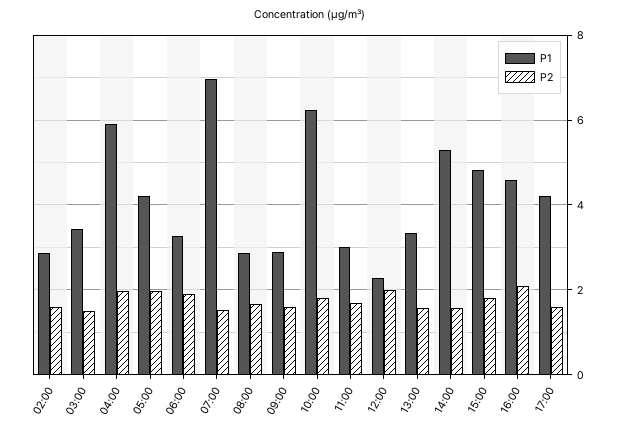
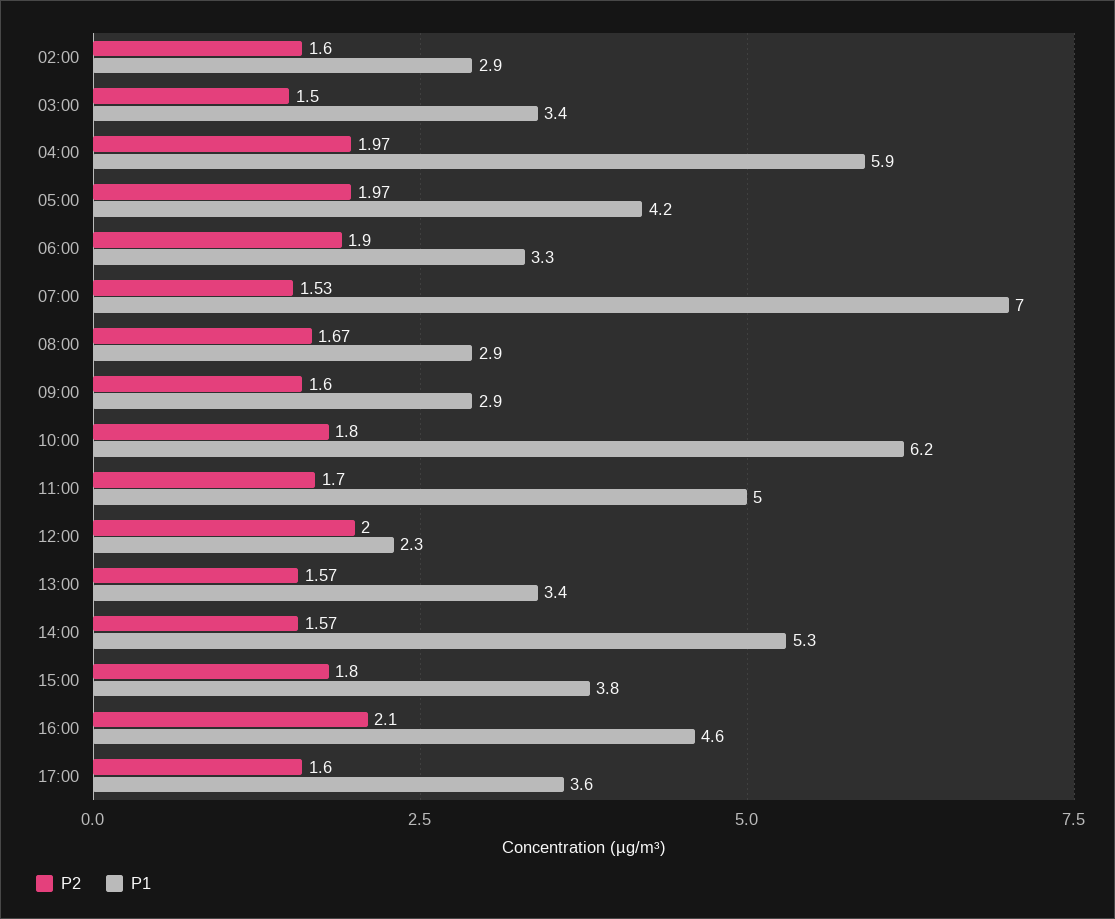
P1, 11:00: 3 -> 5
P1, 15:00: 4.8 -> 3.8
P1, 17:00: 4.2 -> 3.6

